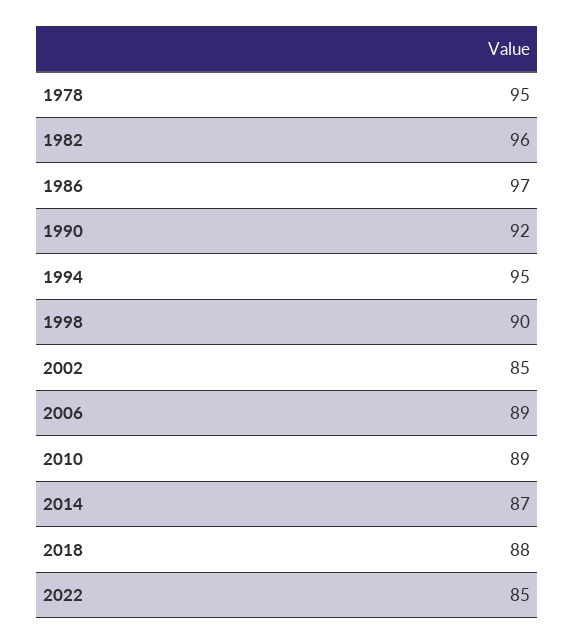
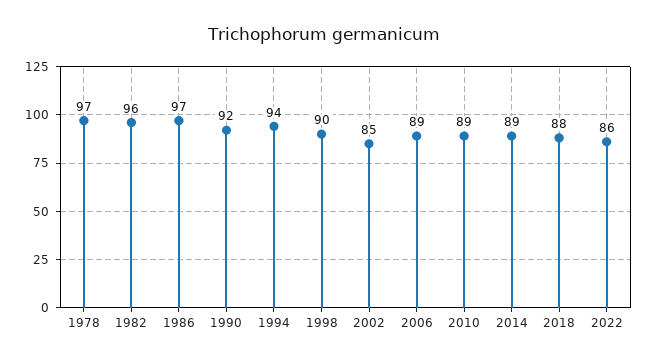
1978: 95 -> 97
1994: 95 -> 94
2014: 87 -> 89
2022: 85 -> 86

